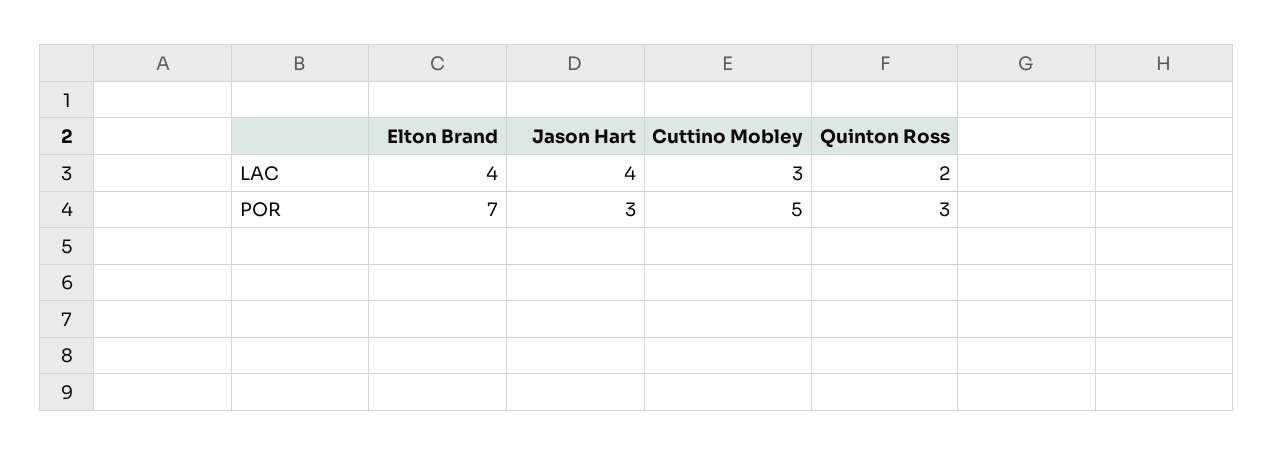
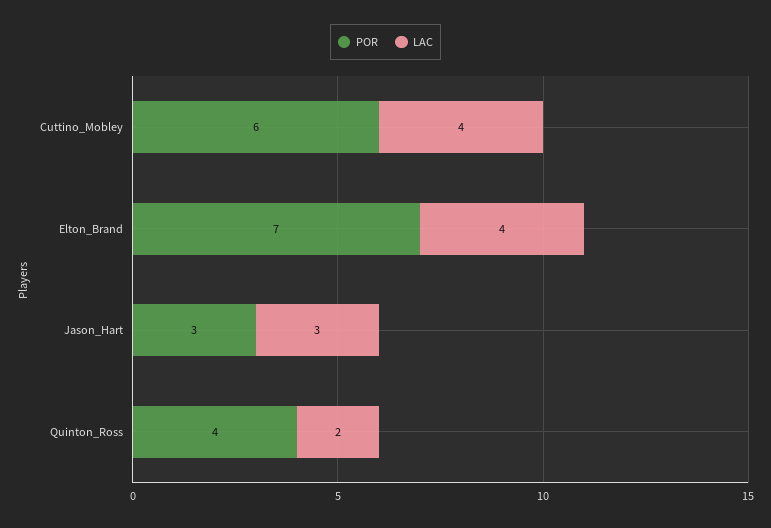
LAC, Jason Hart: 4 -> 3
LAC, Cuttino Mobley: 3 -> 4
POR, Cuttino Mobley: 5 -> 6
POR, Quinton Ross: 3 -> 4

